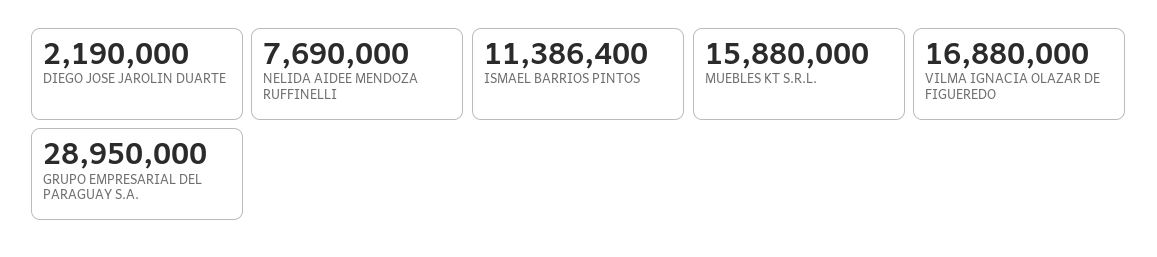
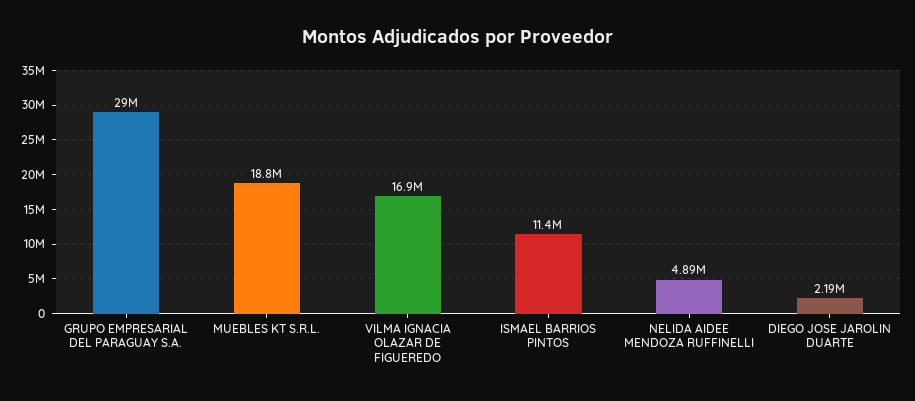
NELIDA AIDEE MENDOZA RUFFINELLI: 7690000 -> 4890000
MUEBLES KT S.R.L.: 15880000 -> 18800000

